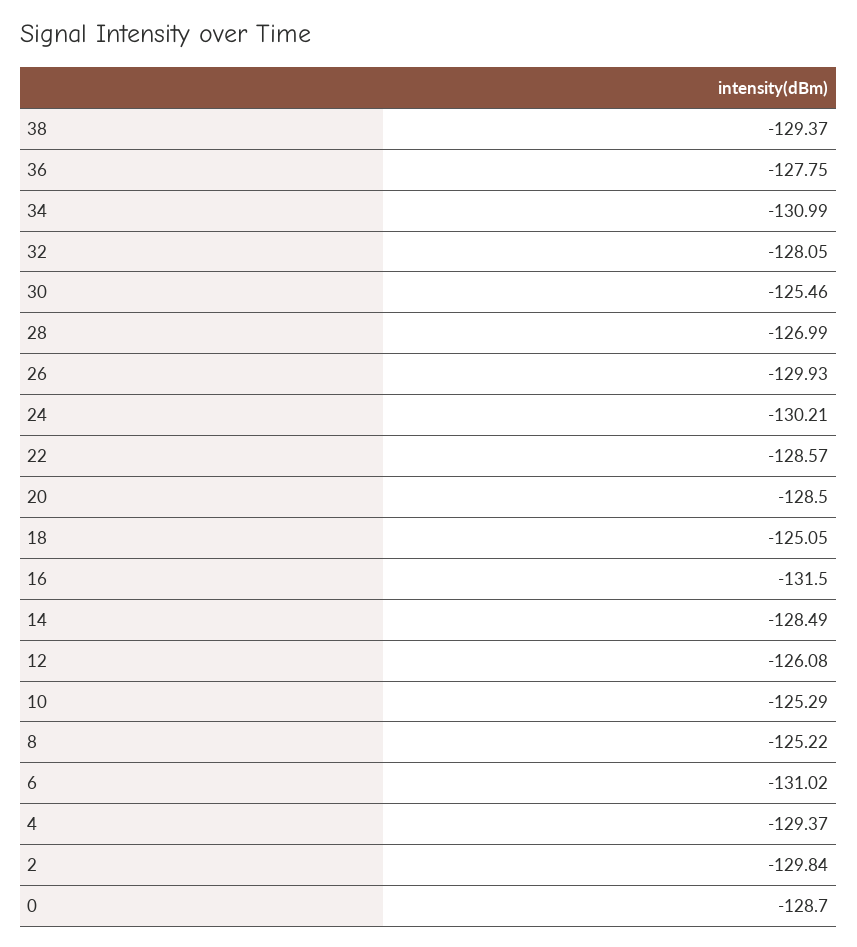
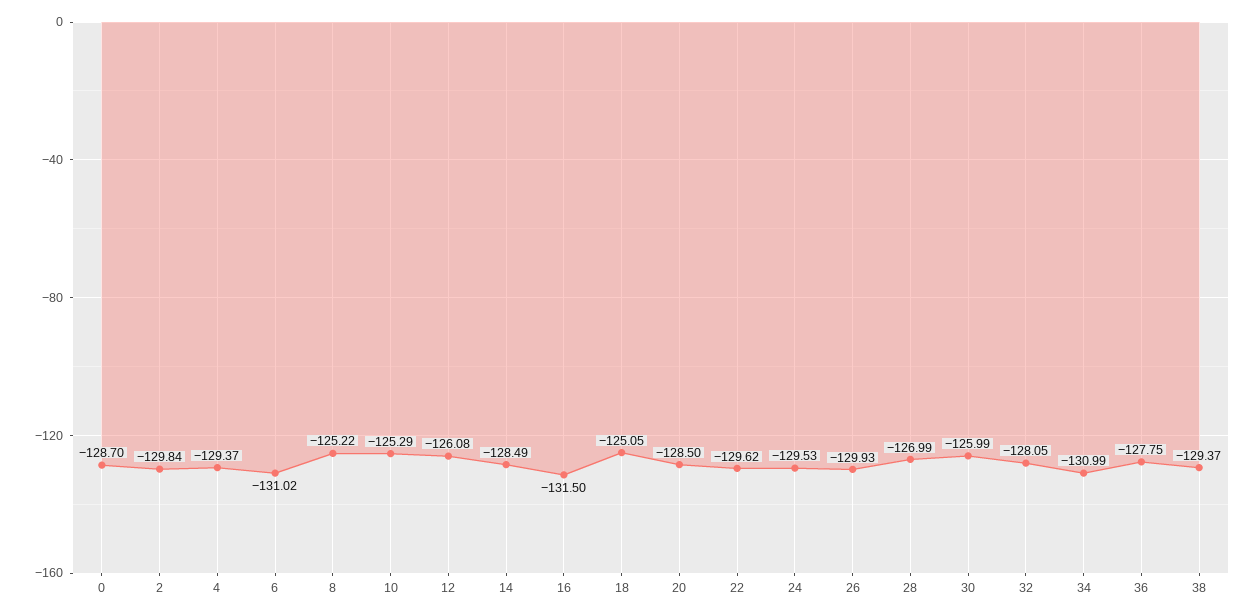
30: -125.46 -> -125.99
24: -130.21 -> -129.53
22: -128.57 -> -129.62

